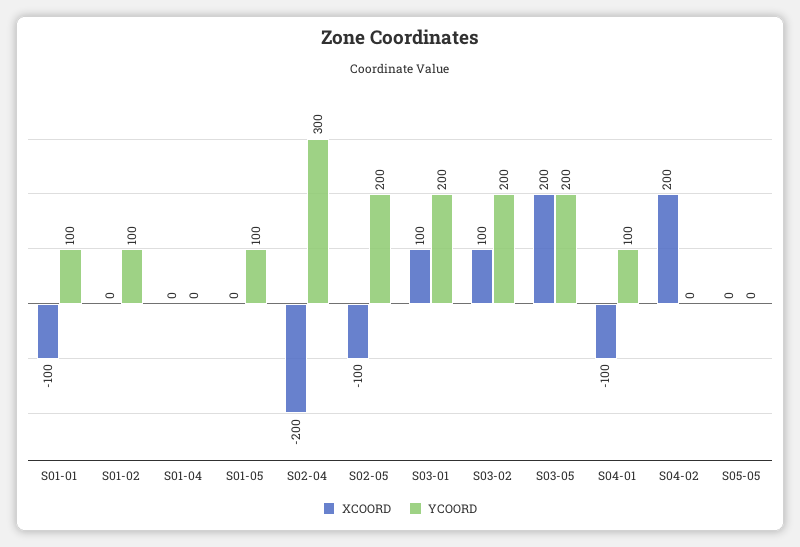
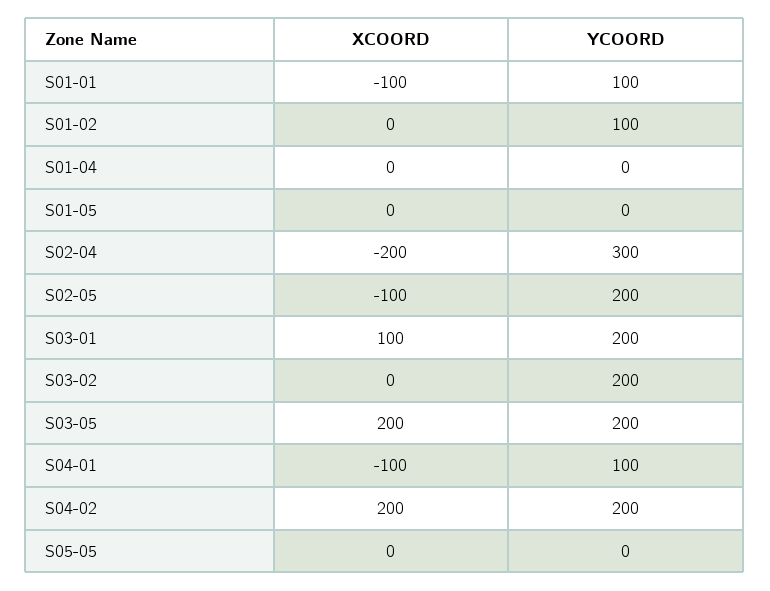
YCOORD, S01-05: 100 -> 0
XCOORD, S03-02: 100 -> 0
YCOORD, S04-02: 0 -> 200

